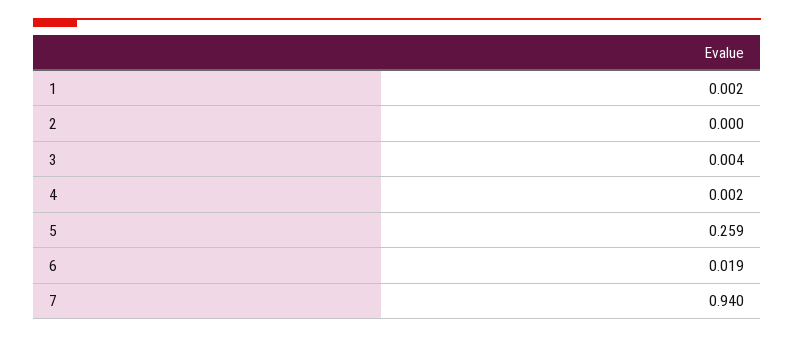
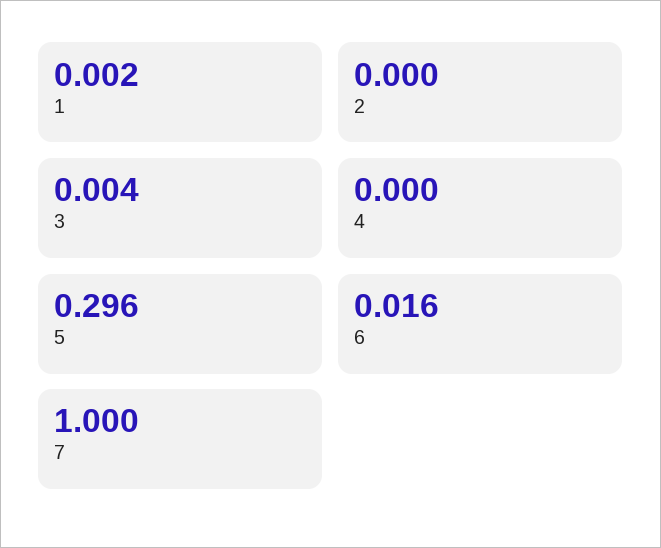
4: 0.002 -> 0
5: 0.259 -> 0.296
6: 0.019 -> 0.016
7: 0.94 -> 1

